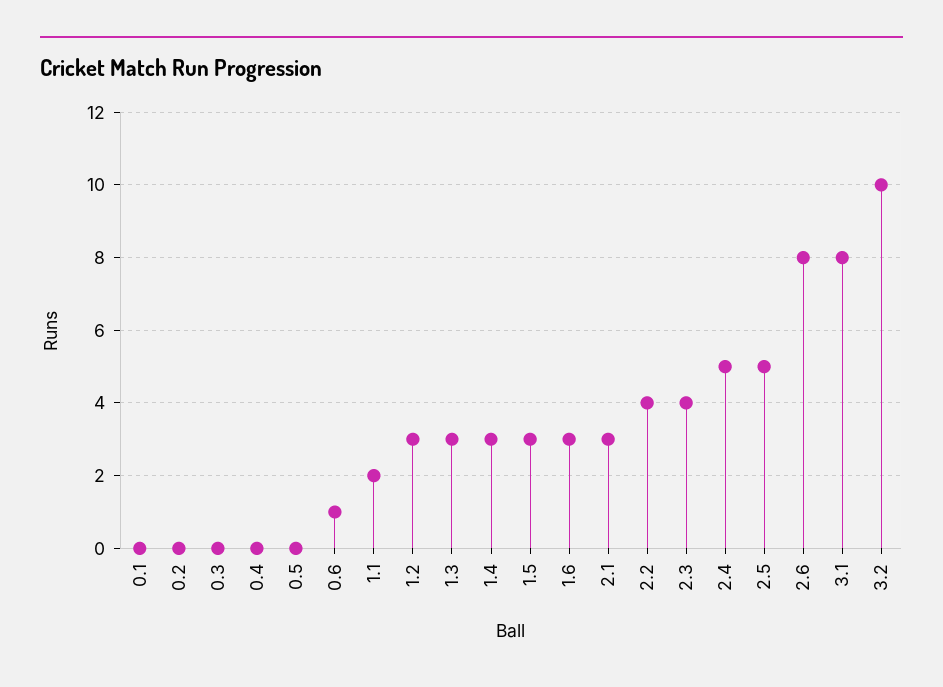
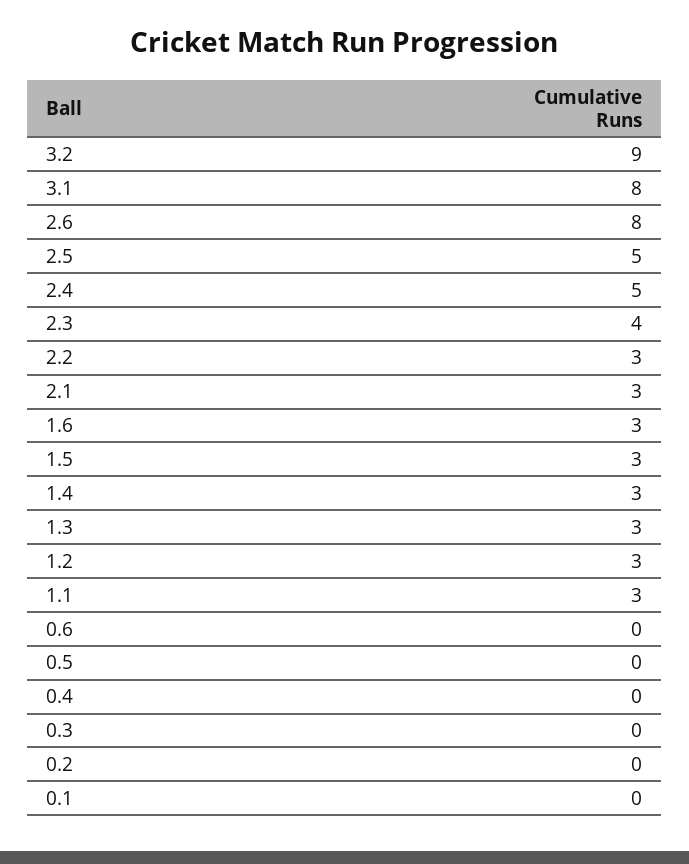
0.6: 1 -> 0
1.1: 2 -> 3
2.2: 4 -> 3
3.2: 10 -> 9

